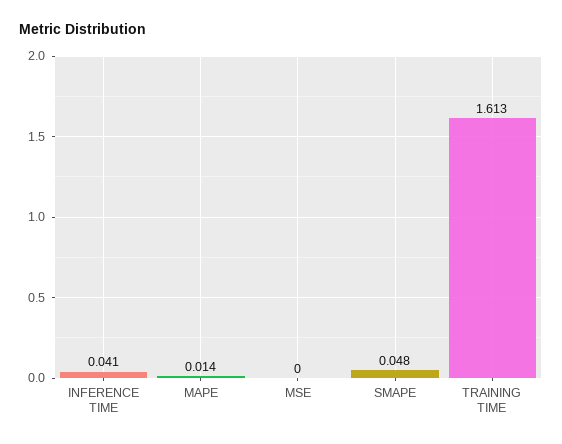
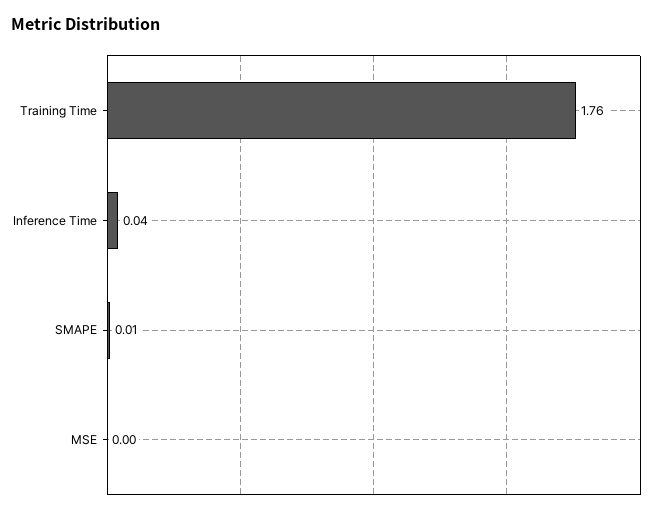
MAPE: 0.014 -> none
SMAPE: 0.048 -> 0.01
TRAINING TIME: 1.613 -> 1.76

